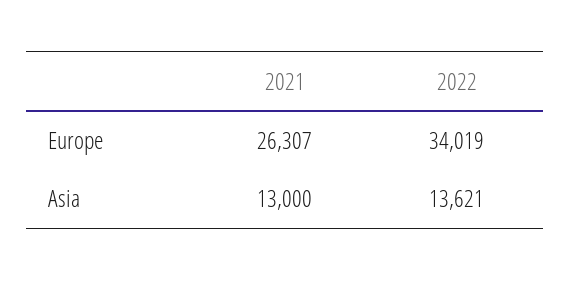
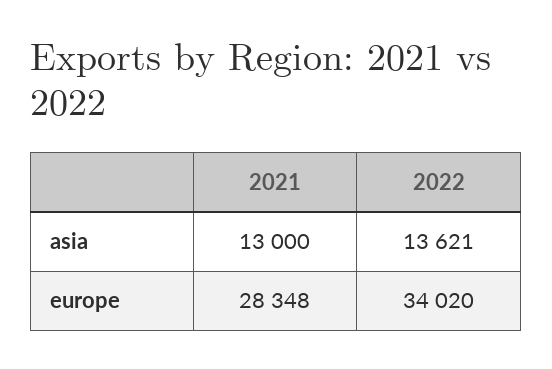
2021, Europe: 26307 -> 28348
2022, Europe: 34019 -> 34020

